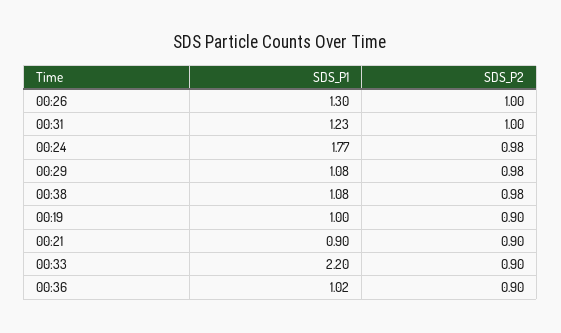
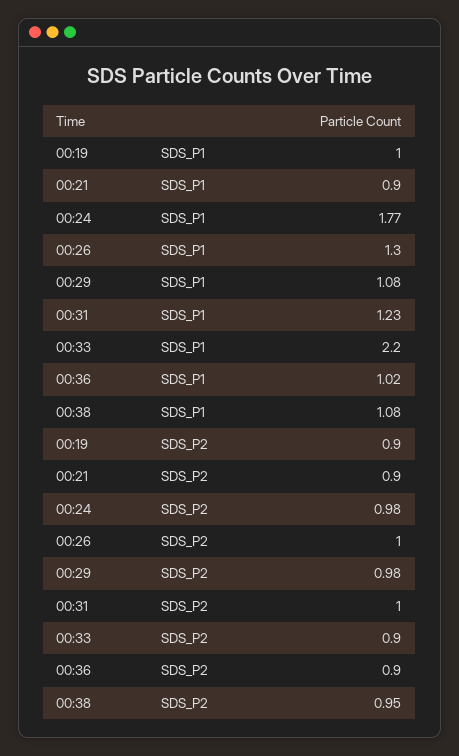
SDS_P2, 00:38: 0.98 -> 0.95

